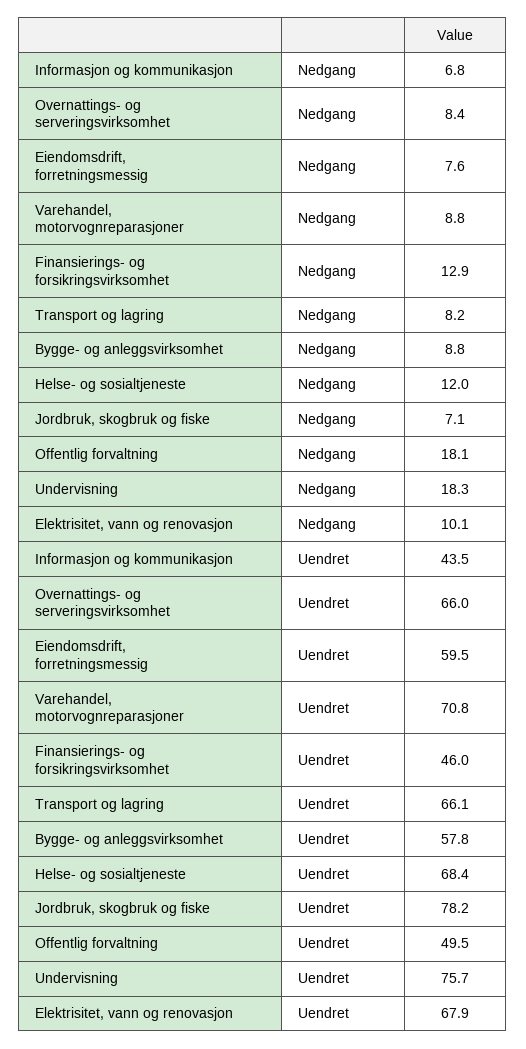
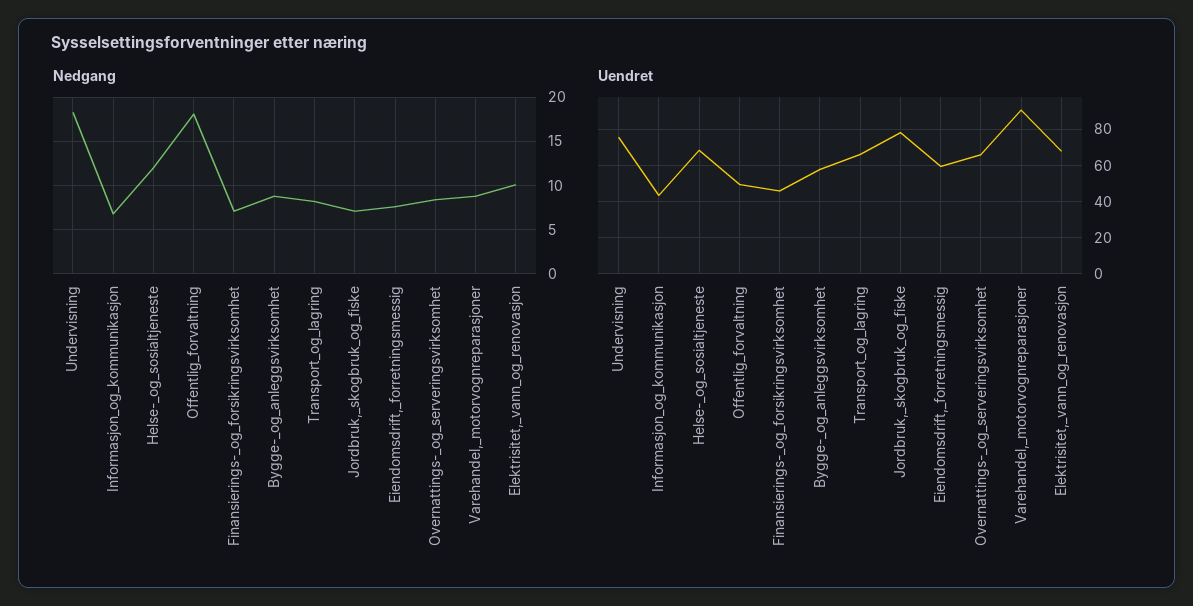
Nedgang, Finansierings- og forsikringsvirksomhet: 12.9 -> 7
Uendret, Varehandel, motorvognreparasjoner: 70.8 -> 90

